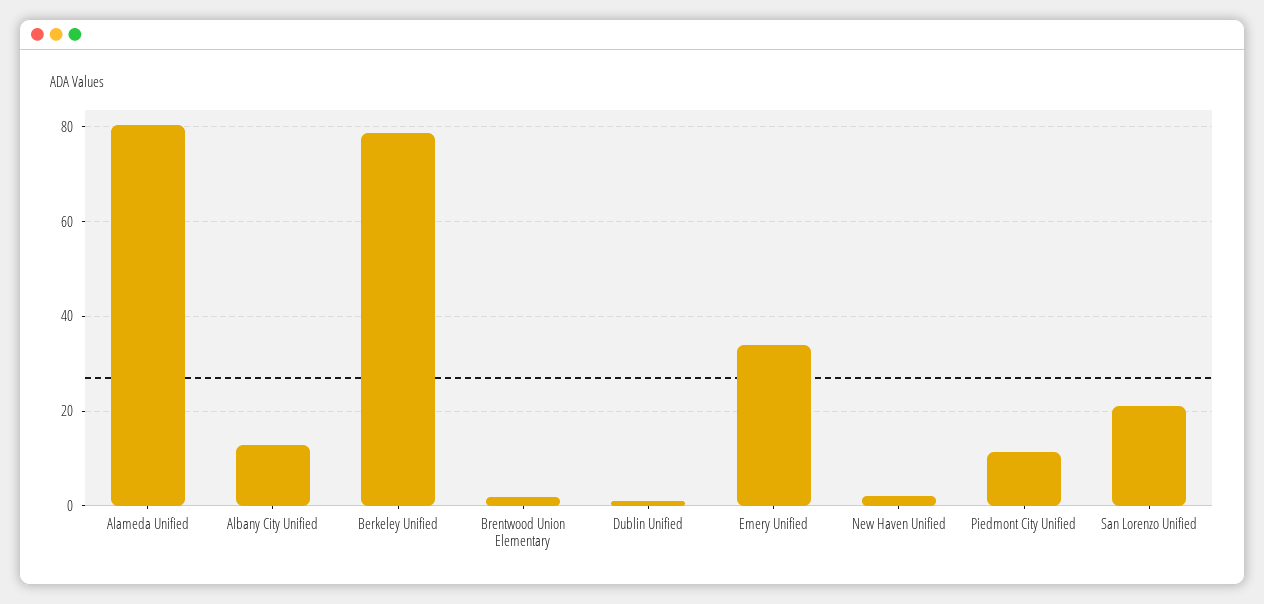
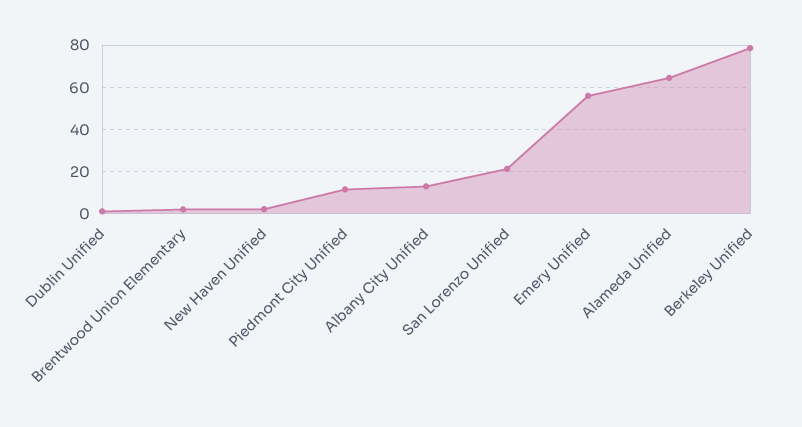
Alameda Unified: 80 -> 65
Emery Unified: 34 -> 55

